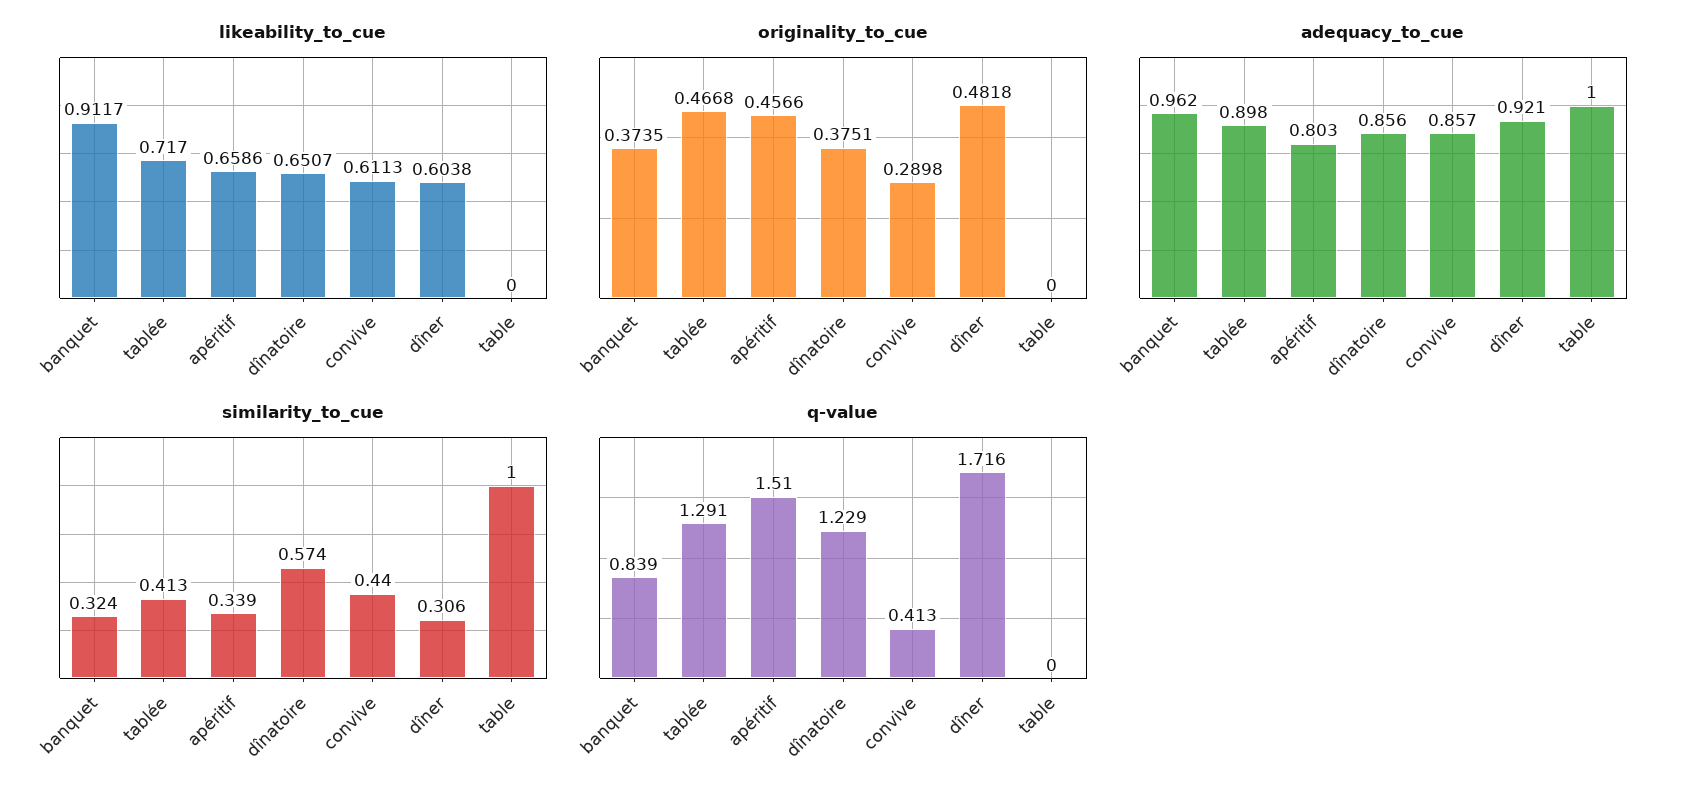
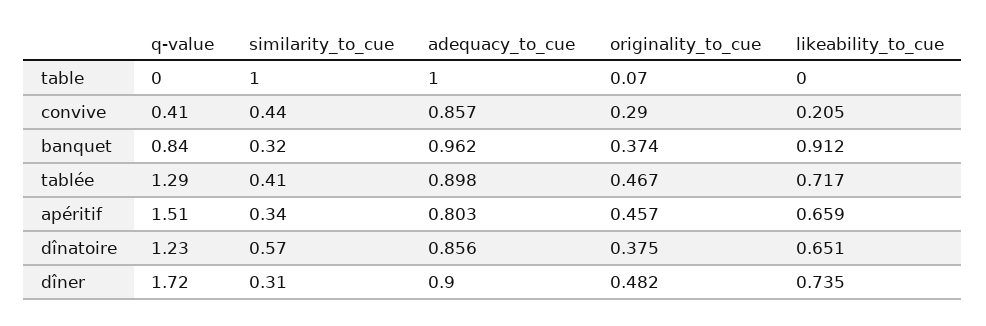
likeability_to_cue, convive: 0.6113 -> 0.205
likeability_to_cue, dîner: 0.6038 -> 0.735
originality_to_cue, table: 0 -> 0.07
adequacy_to_cue, dîner: 0.921 -> 0.9

